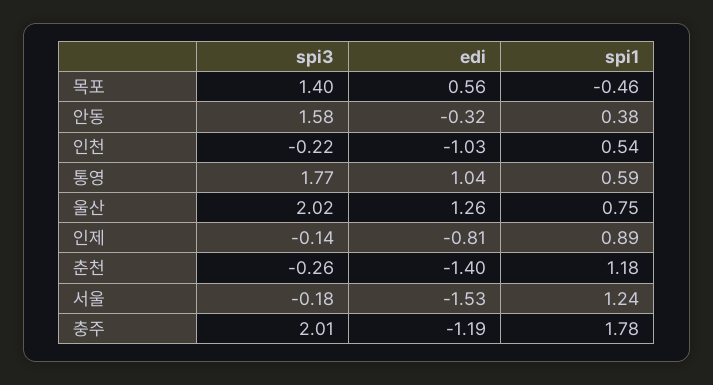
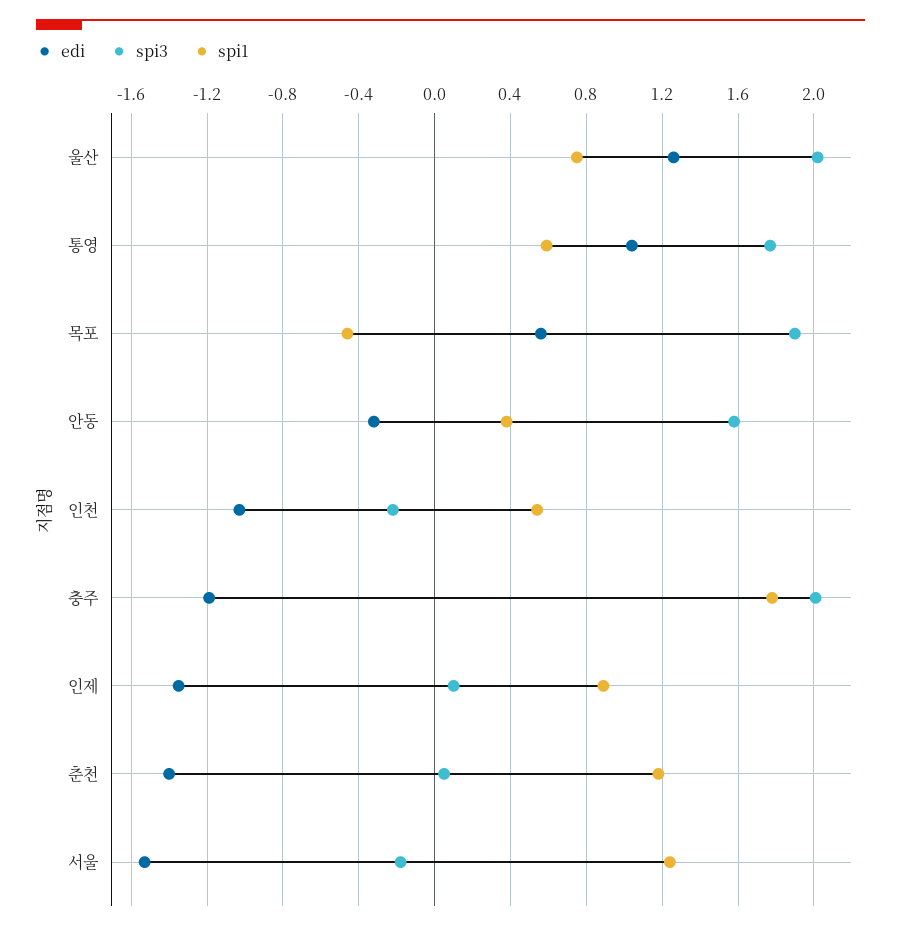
spi3, 목포: 1.4 -> 1.9
spi3, 인제: -0.14 -> 0.1
edi, 인제: -0.81 -> -1.35
spi3, 춘천: -0.26 -> 0.05

